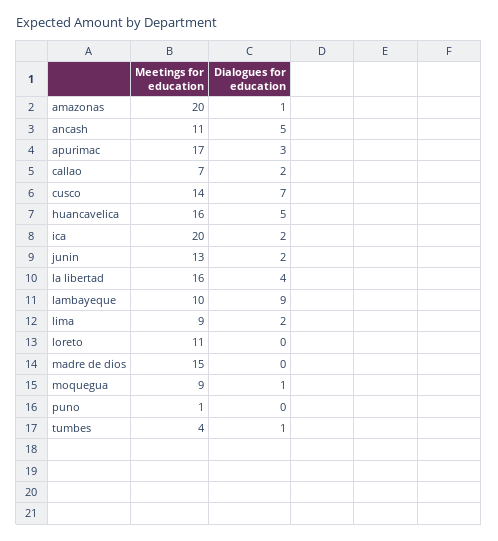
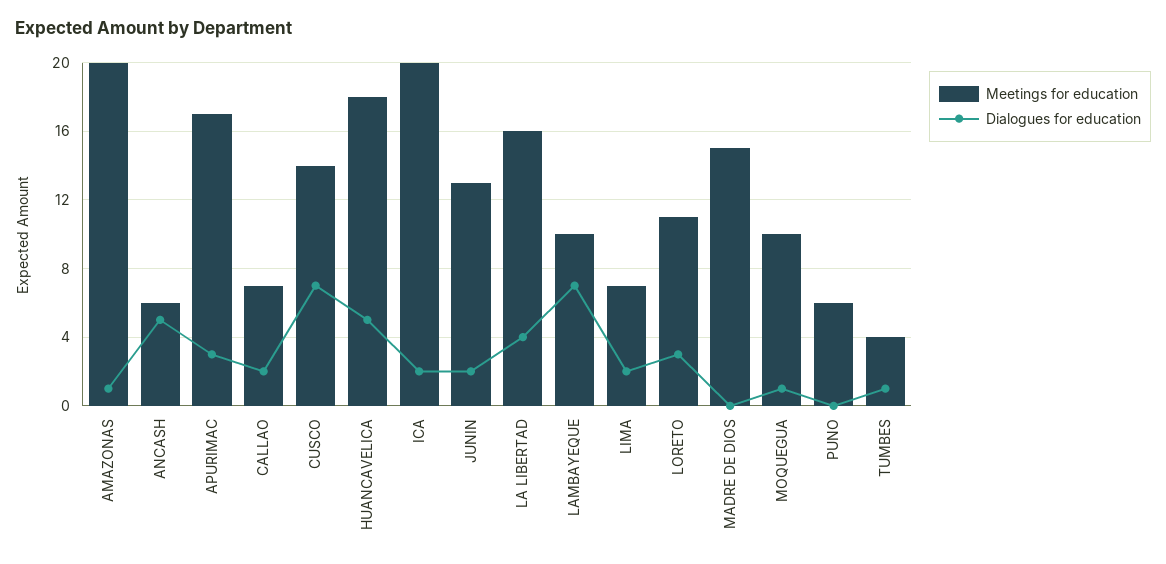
Meetings for education, ancash: 11 -> 6
Meetings for education, huancavelica: 16 -> 18
Dialogues for education, lambayeque: 9 -> 7
Meetings for education, lima: 9 -> 7
Dialogues for education, loreto: 0 -> 3
Meetings for education, moquegua: 9 -> 10
Meetings for education, puno: 1 -> 6

